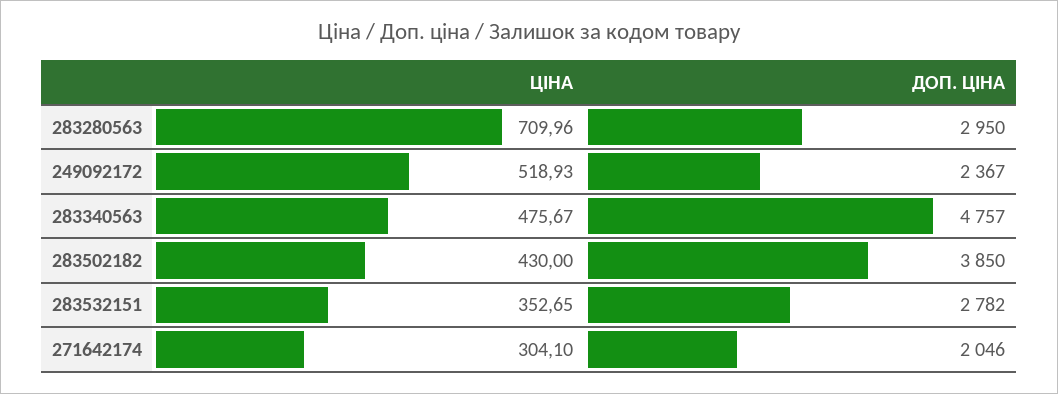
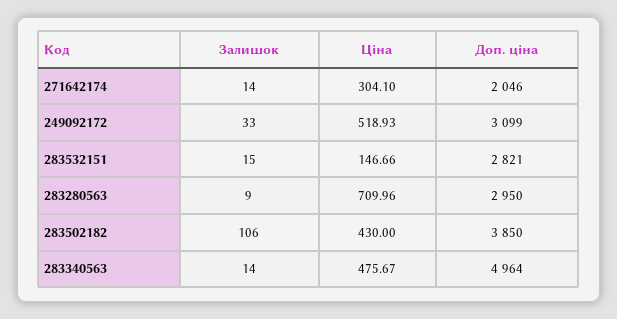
ДОП. ЦІНА, 249092172: 2367 -> 3099
ДОП. ЦІНА, 283340563: 4757 -> 4964
ЦІНА, 283532151: 352.65 -> 146.66
ДОП. ЦІНА, 283532151: 2782 -> 2821
Залишок, 271642174: none -> 14
Залишок, 249092172: none -> 33
Залишок, 283532151: none -> 15
Залишок, 283280563: none -> 9
Залишок, 283502182: none -> 106
Залишок, 283340563: none -> 14

